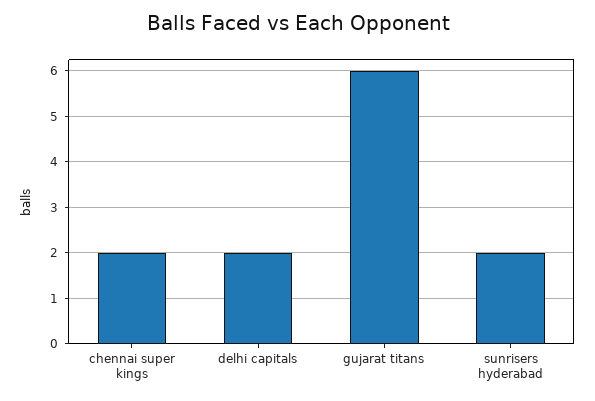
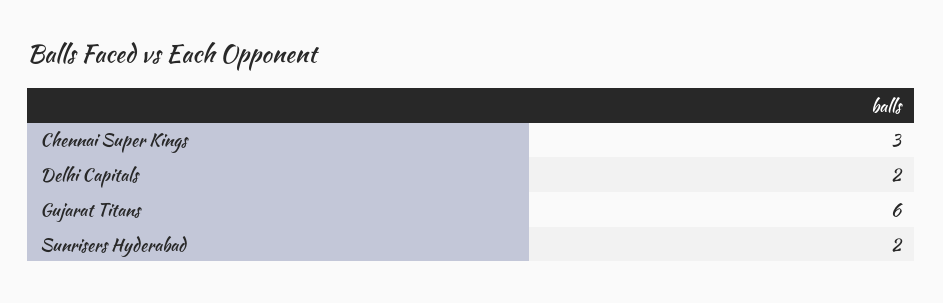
chennai super kings: 2 -> 3

